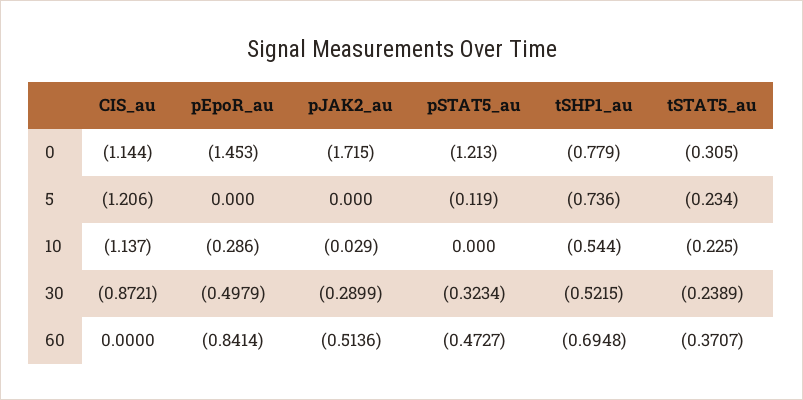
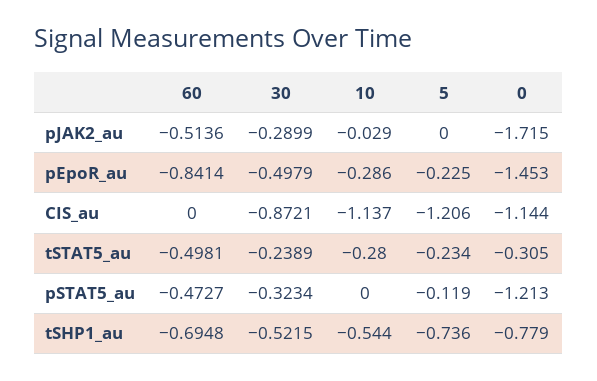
pEpoR_au, 5: 0 -> -0.225
tSTAT5_au, 10: -0.225 -> -0.28
tSTAT5_au, 60: -0.3707 -> -0.4981

